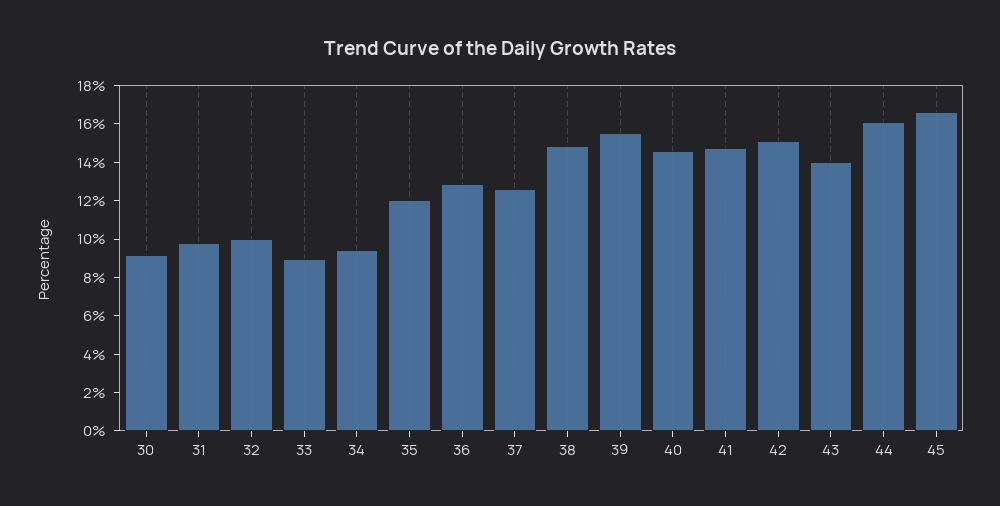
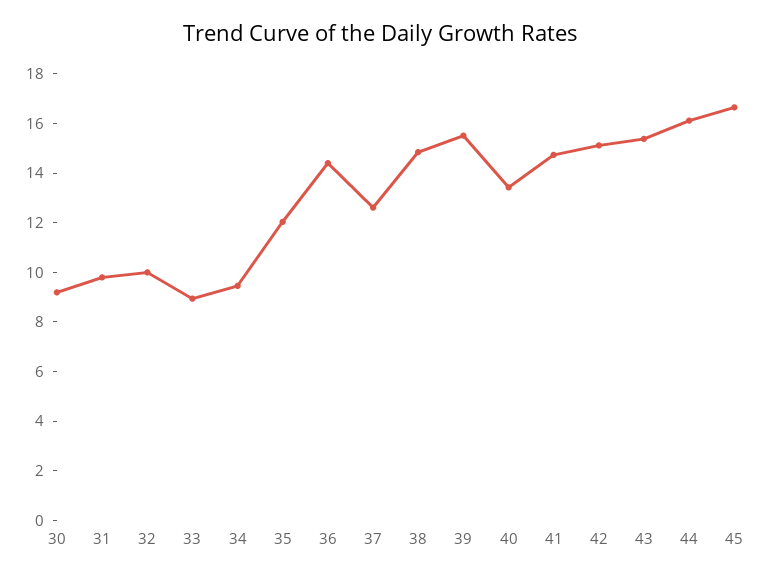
36: 13 -> 14.5
40: 14.5 -> 13.5
43: 14 -> 15.5

